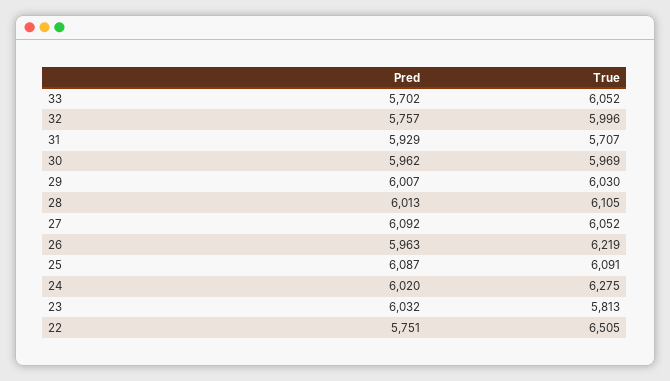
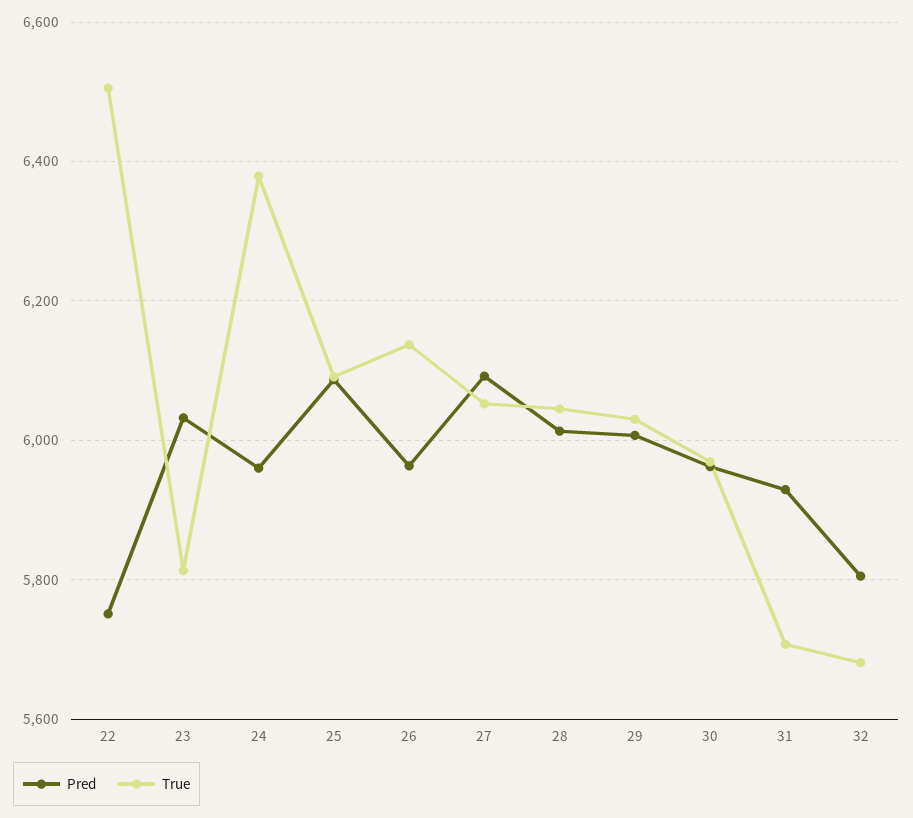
Pred, 33: 5702 -> none
True, 33: 6052 -> none
Pred, 32: 5757 -> 5800
True, 32: 5996 -> 5680
True, 28: 6105 -> 6040
True, 26: 6219 -> 6140
Pred, 24: 6020 -> 5960
True, 24: 6275 -> 6380

